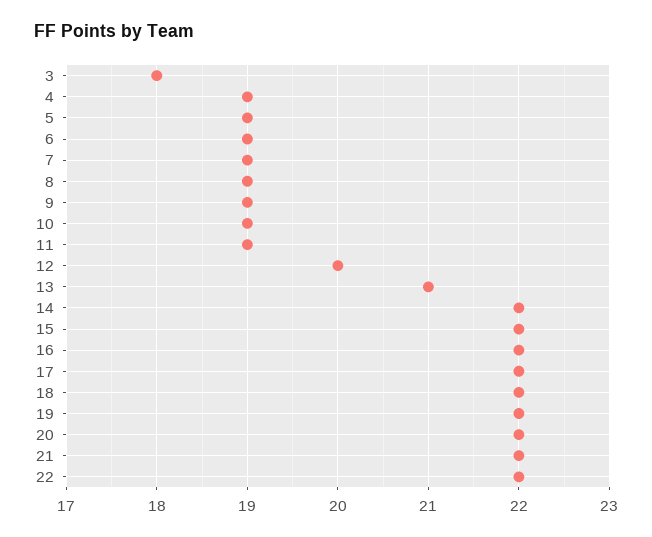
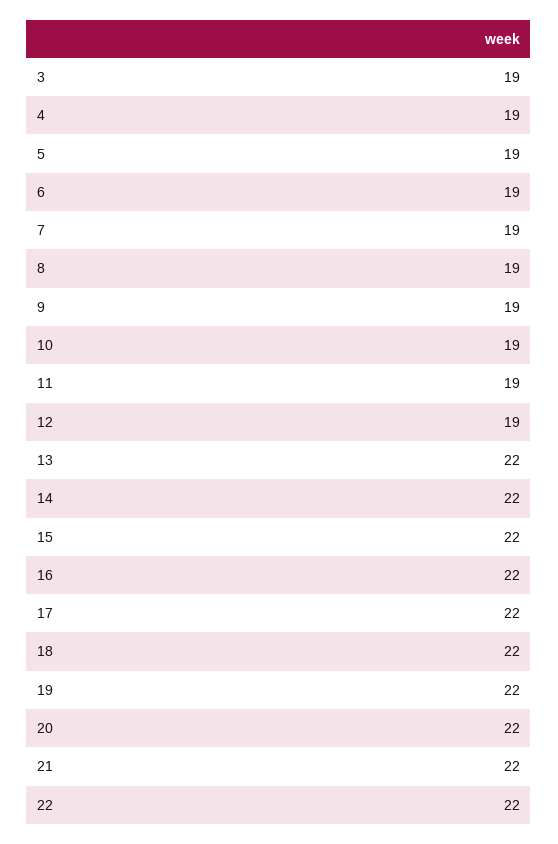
3: 18 -> 19
12: 20 -> 19
13: 21 -> 22

